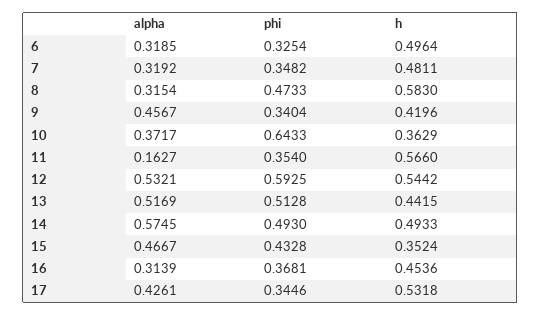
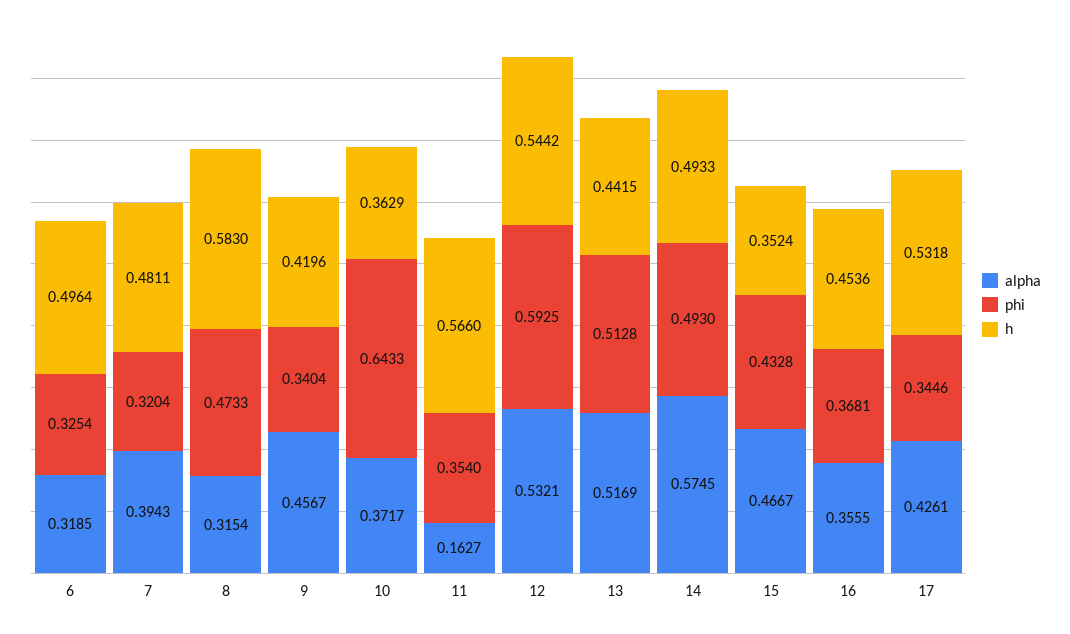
alpha, 7: 0.3192 -> 0.3943
phi, 7: 0.3482 -> 0.3204
alpha, 16: 0.3139 -> 0.3555

